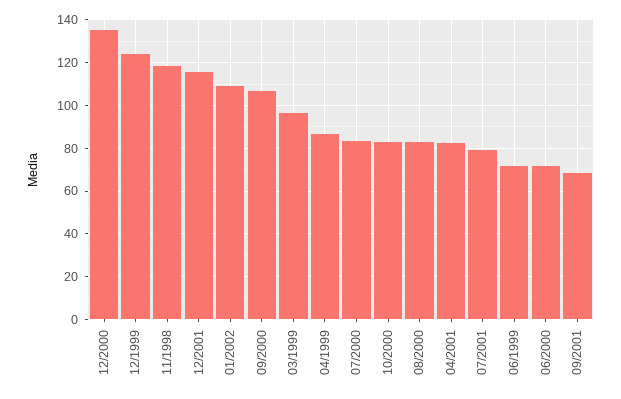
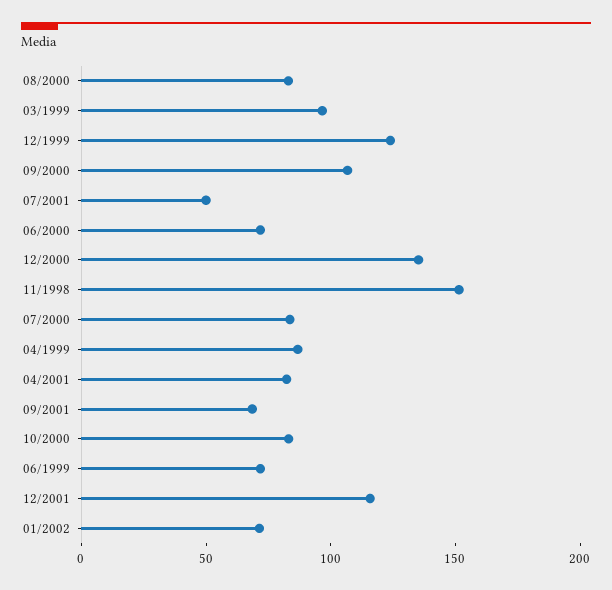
11/1998: 120 -> 150
01/2002: 110 -> 70
07/2001: 80 -> 50

